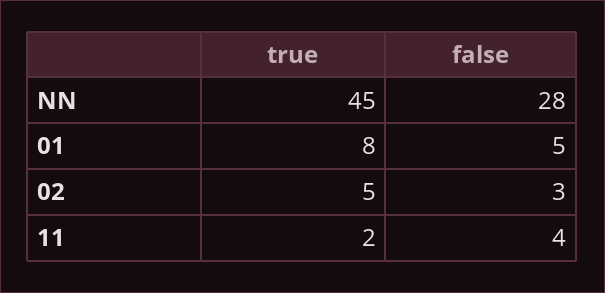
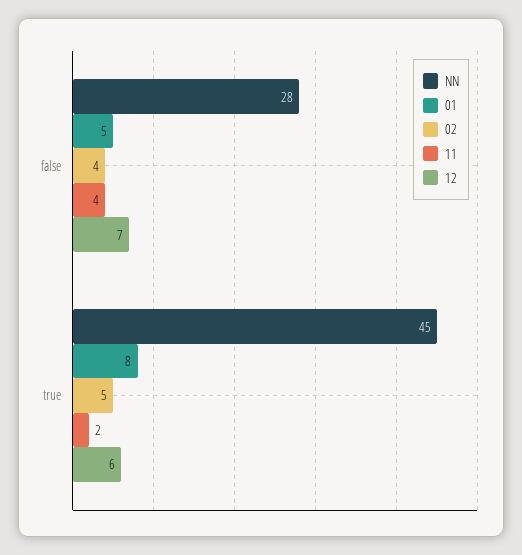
02, false: 3 -> 4
12, false: none -> 7
12, true: none -> 6

